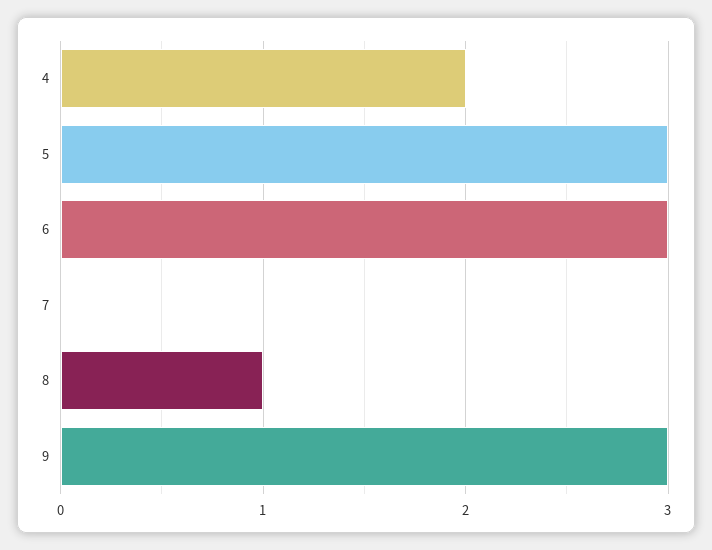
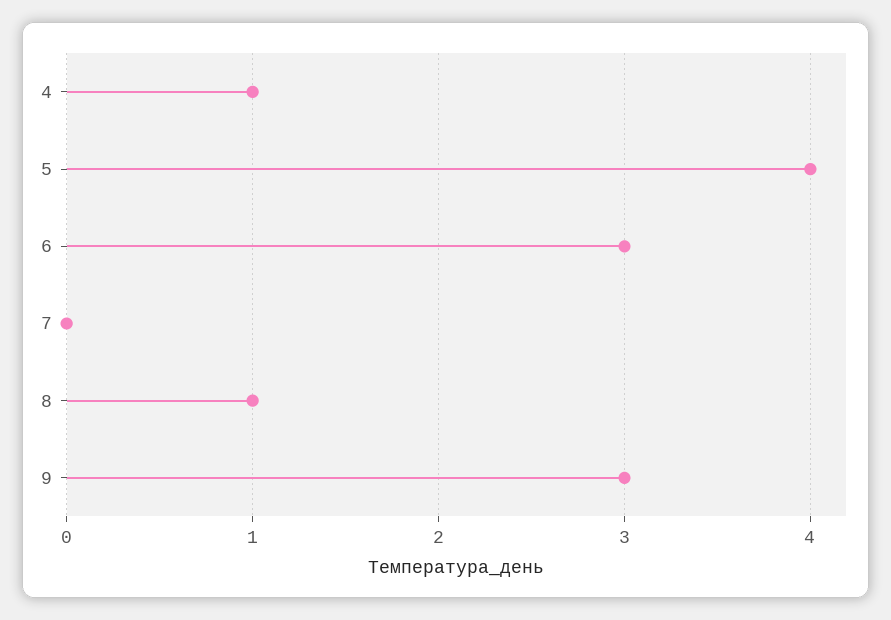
4: 2 -> 1
5: 3 -> 4

